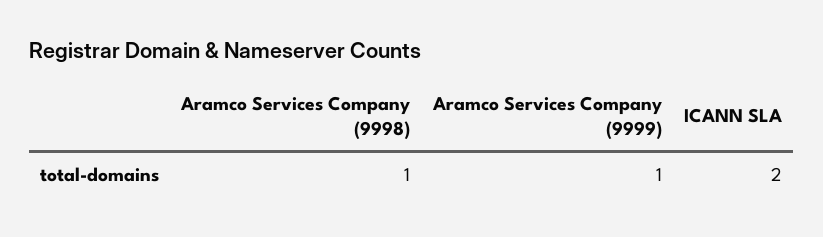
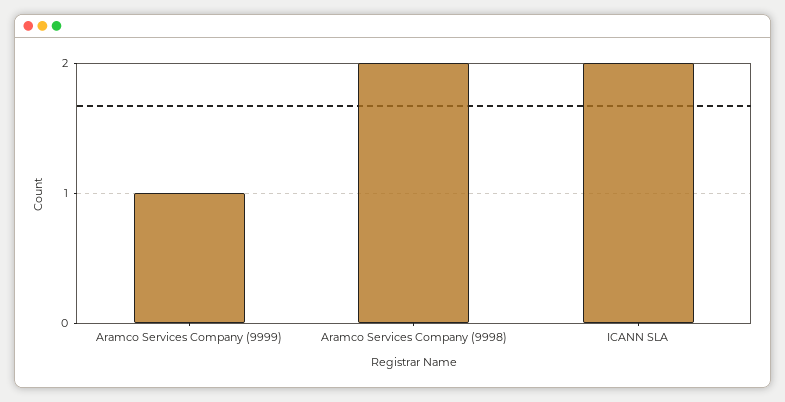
Aramco Services Company (9998): 1 -> 2

